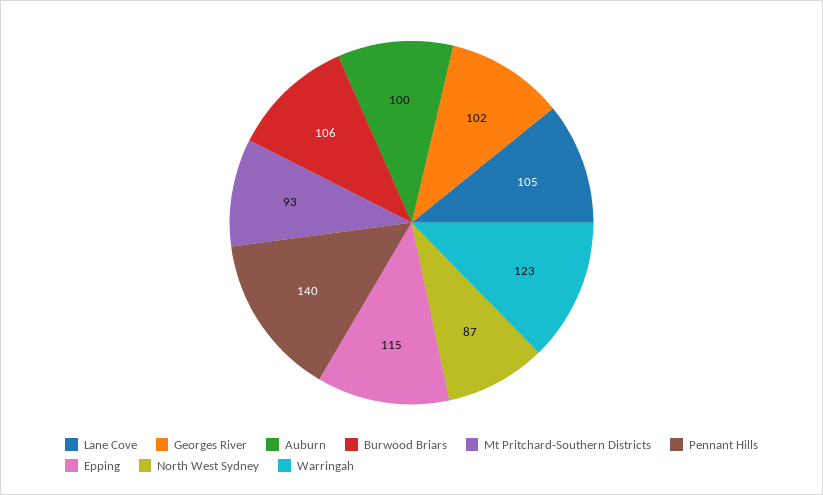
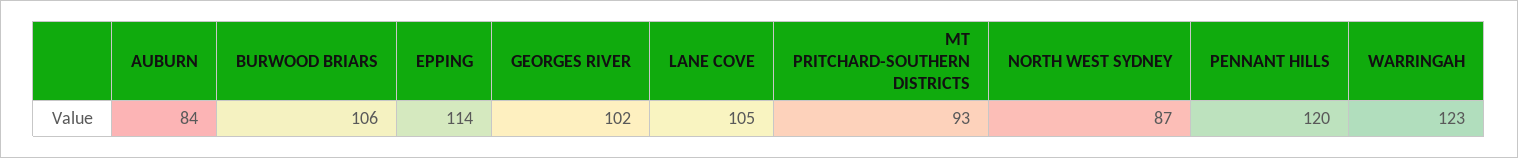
Auburn: 100 -> 84
Pennant Hills: 140 -> 120
Epping: 115 -> 114

